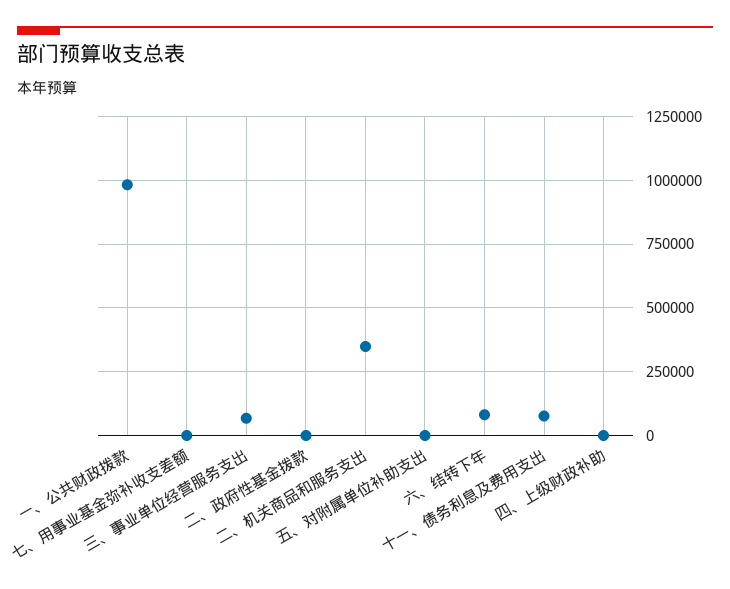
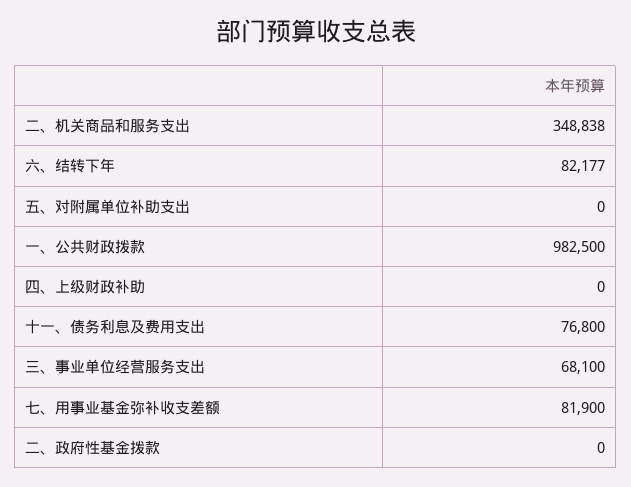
七、用事业基金弥补收支差额: 0 -> 81900

